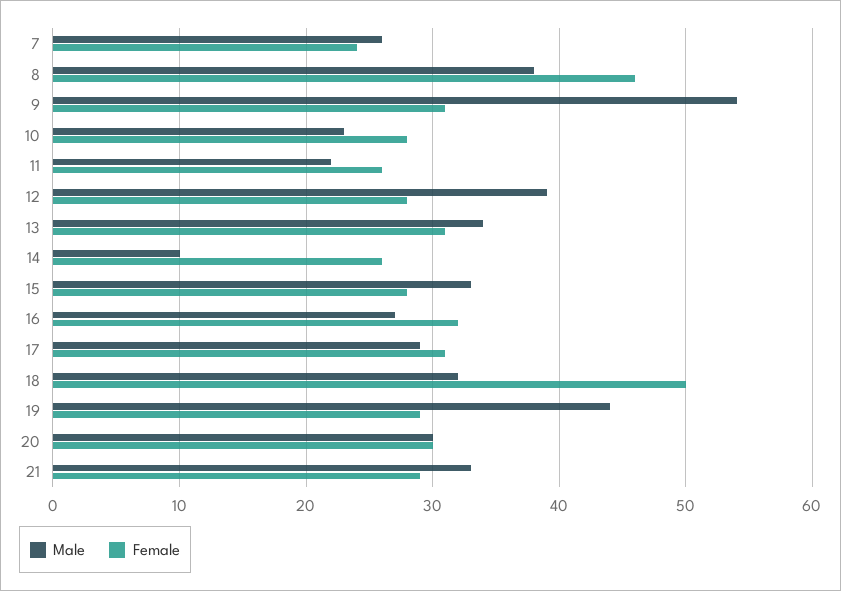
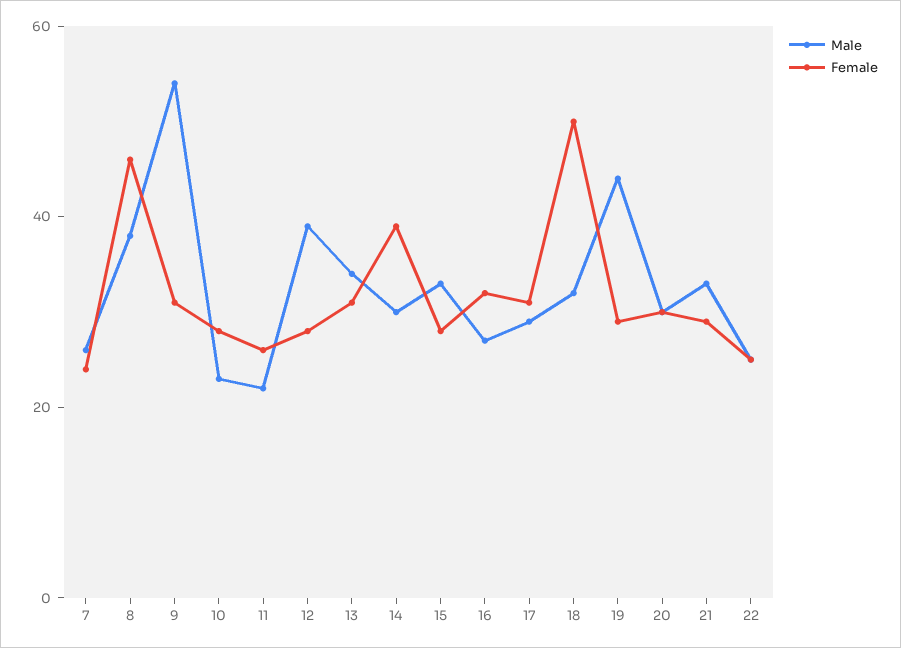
Male, 14: 10 -> 30
Female, 14: 26 -> 40
Male, 22: none -> 25
Female, 22: none -> 25

